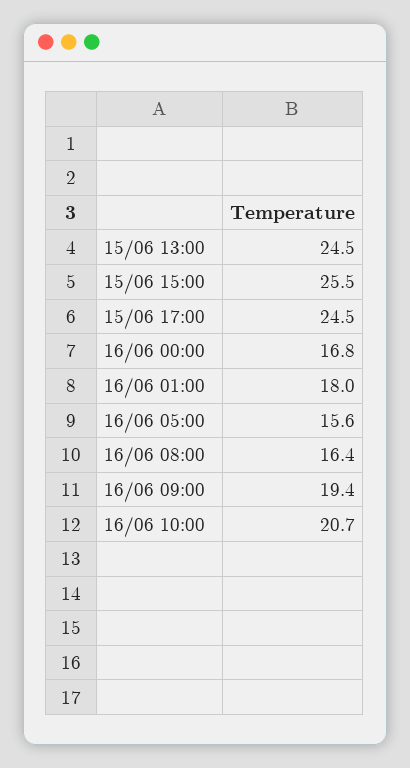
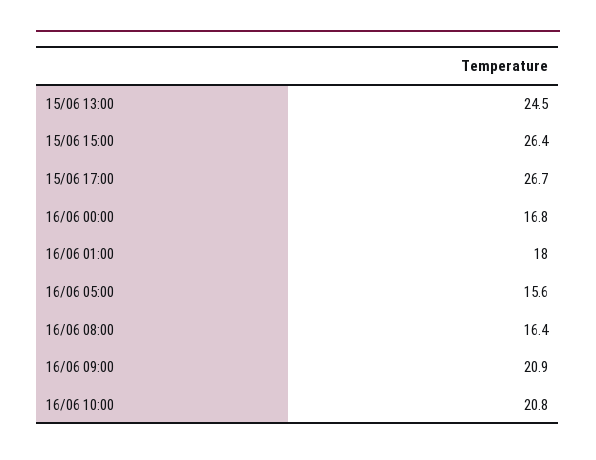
15/06 15:00: 25.5 -> 26.4
15/06 17:00: 24.5 -> 26.7
16/06 09:00: 19.4 -> 20.9
16/06 10:00: 20.7 -> 20.8

